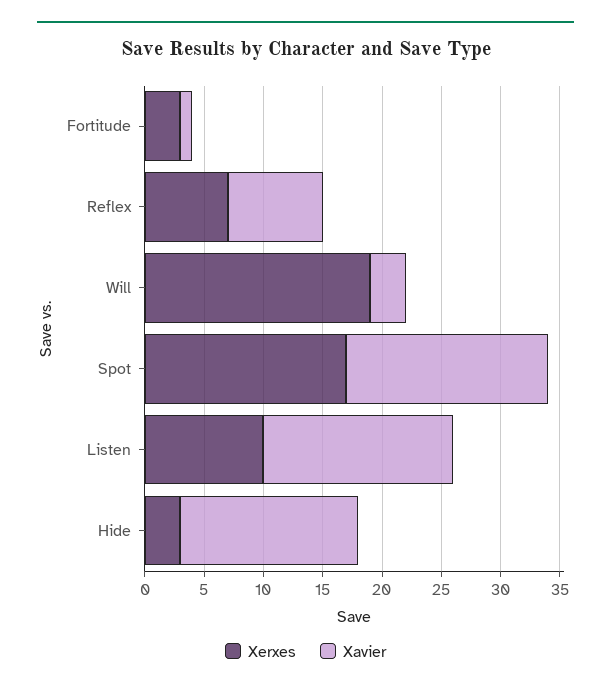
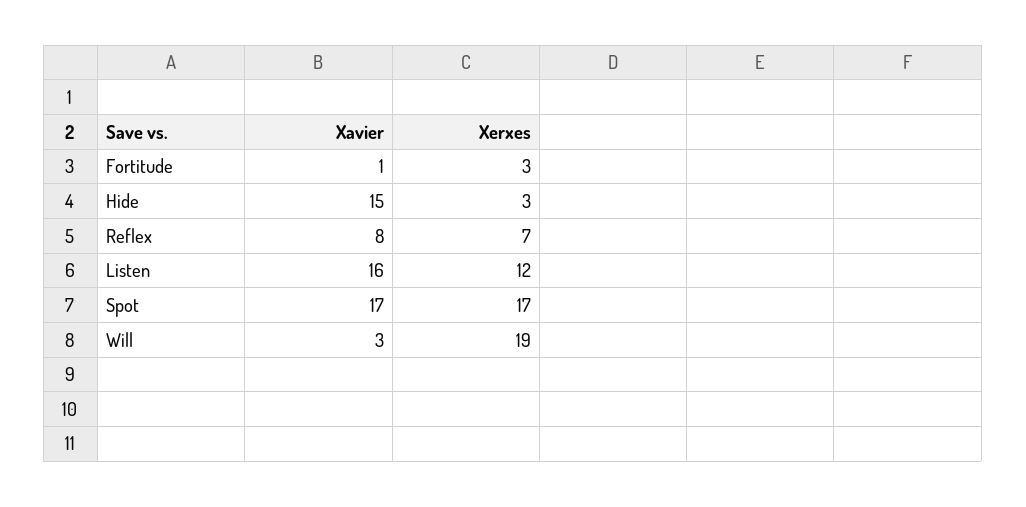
Xerxes, Listen: 10 -> 12

